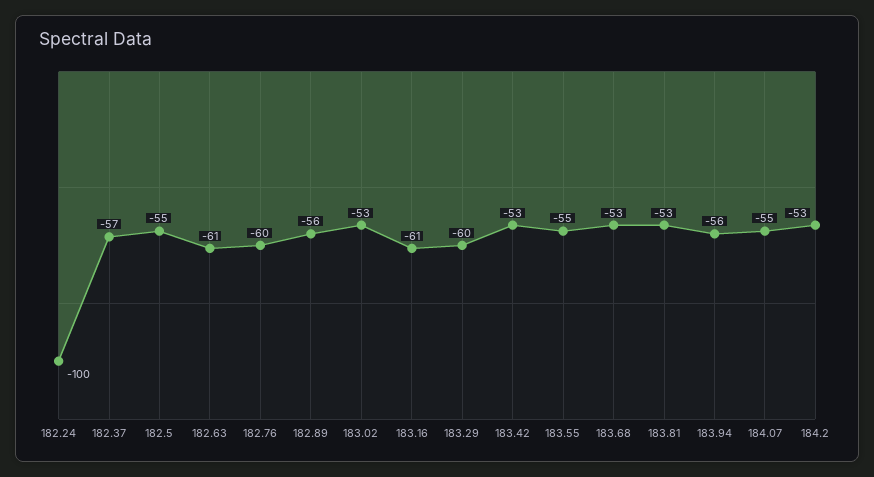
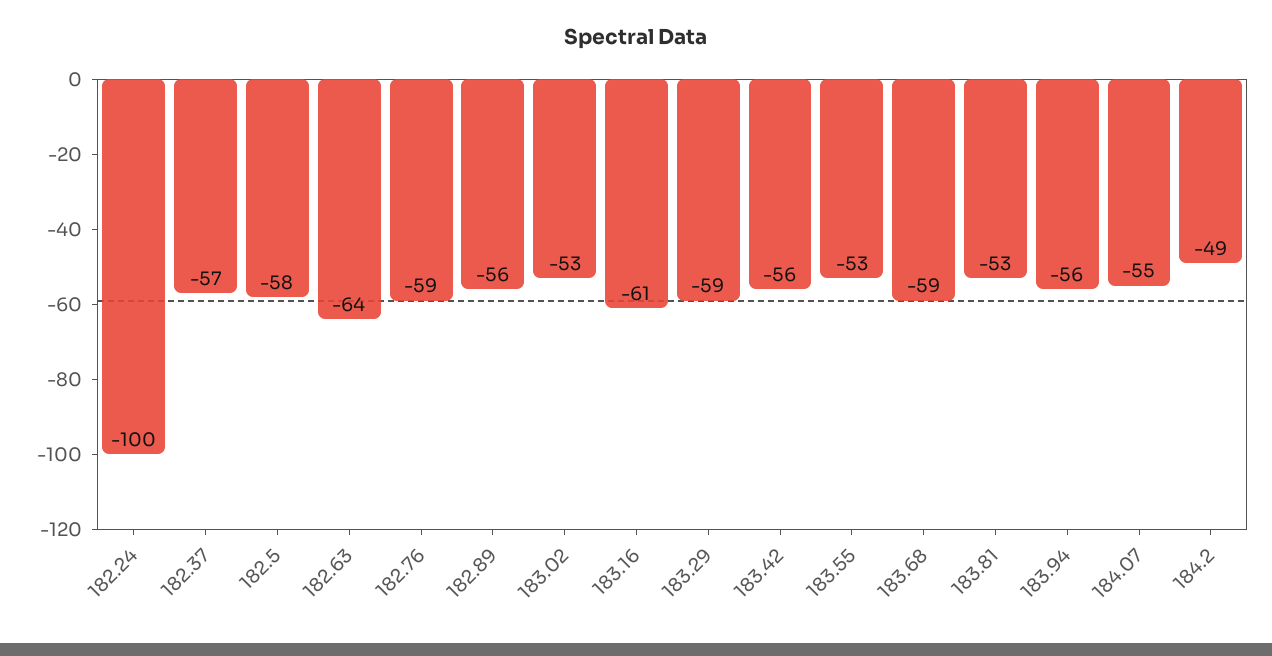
182.5: -55 -> -58
182.63: -61 -> -64
182.76: -60 -> -59
183.29: -60 -> -59
183.42: -53 -> -56
183.55: -55 -> -53
183.68: -53 -> -59
184.2: -53 -> -49

